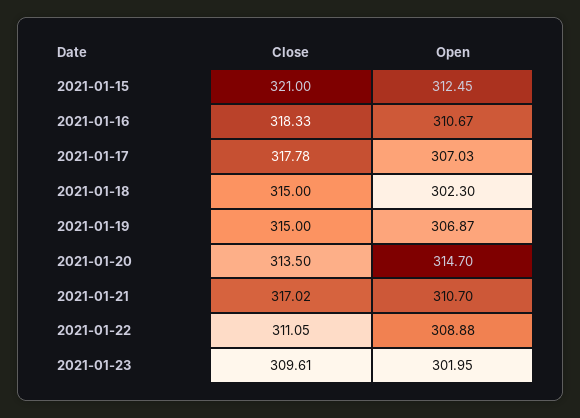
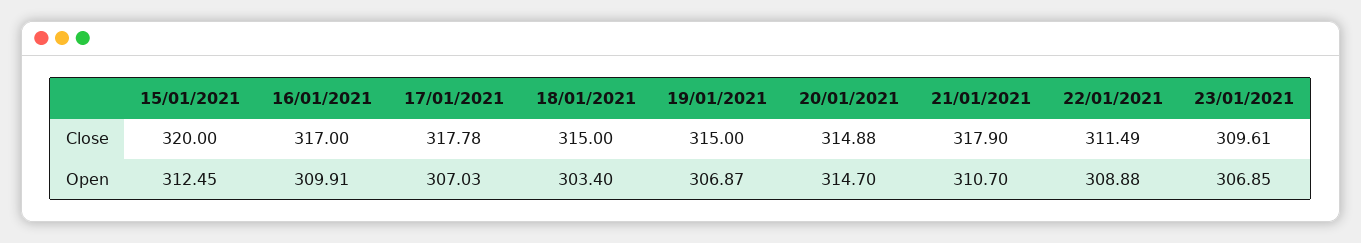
Close, 2021-01-15: 321 -> 320
Close, 2021-01-16: 318.33 -> 317
Open, 2021-01-16: 310.67 -> 309.91
Open, 2021-01-18: 302.3 -> 303.4
Close, 2021-01-20: 313.5 -> 314.88
Close, 2021-01-21: 317.02 -> 317.9
Close, 2021-01-22: 311.05 -> 311.49
Open, 2021-01-23: 301.95 -> 306.85

